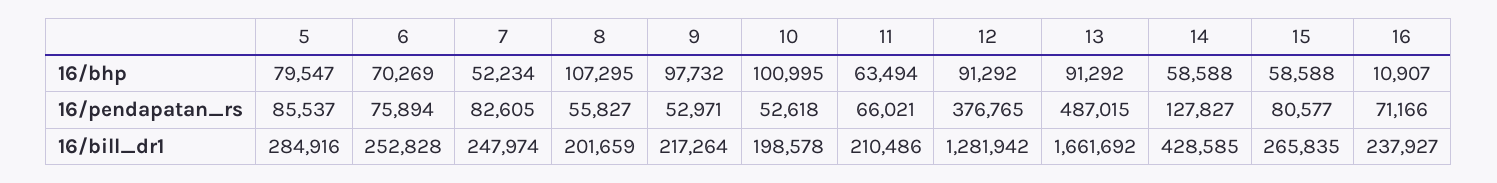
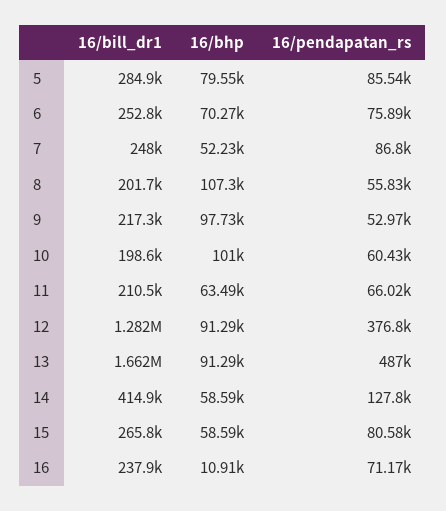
7, 16/pendapatan_rs: 82605 -> 86800
10, 16/pendapatan_rs: 52618 -> 60430
14, 16/bill_dr1: 428585 -> 414900

